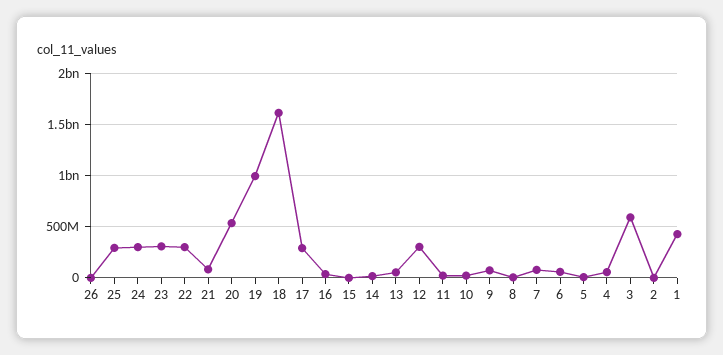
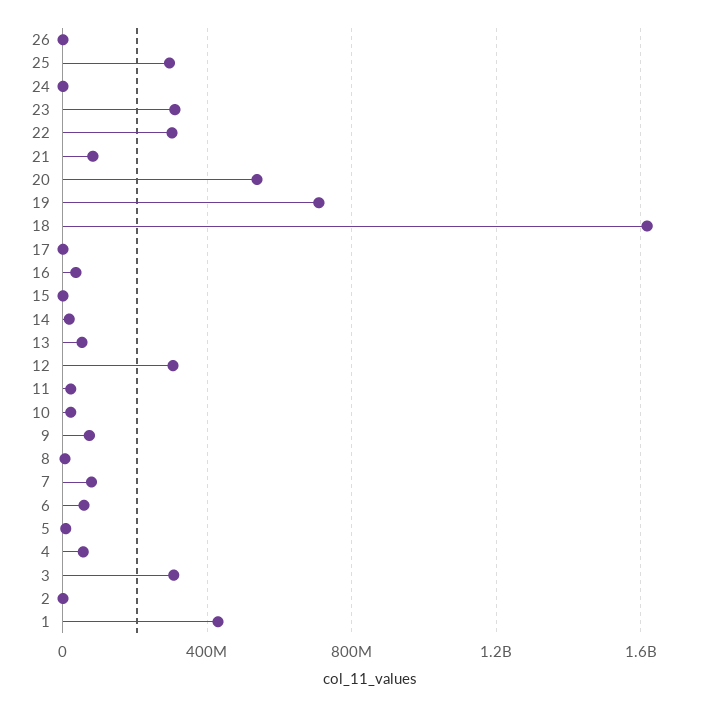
24: 300000000 -> 0
19: 1000000000 -> 700000000
17: 300000000 -> 0
3: 600000000 -> 300000000

